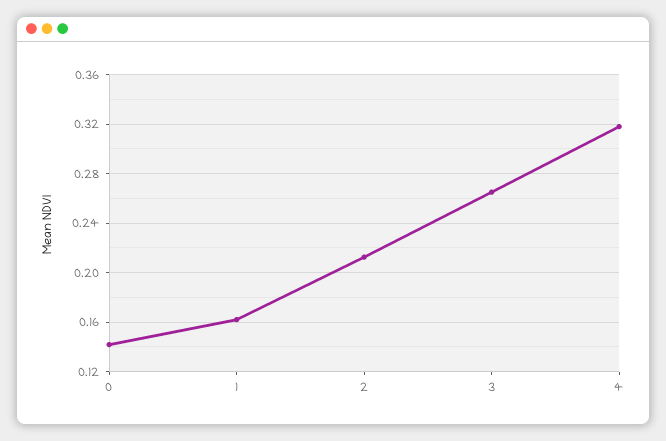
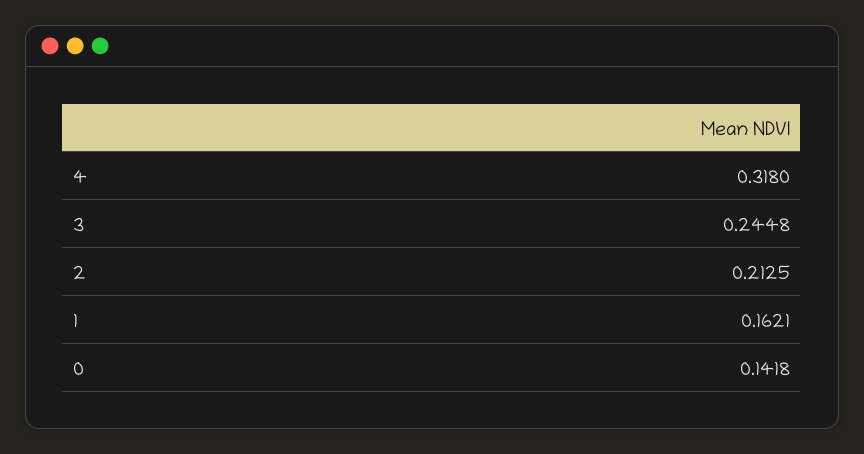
3: 0.265 -> 0.2448

